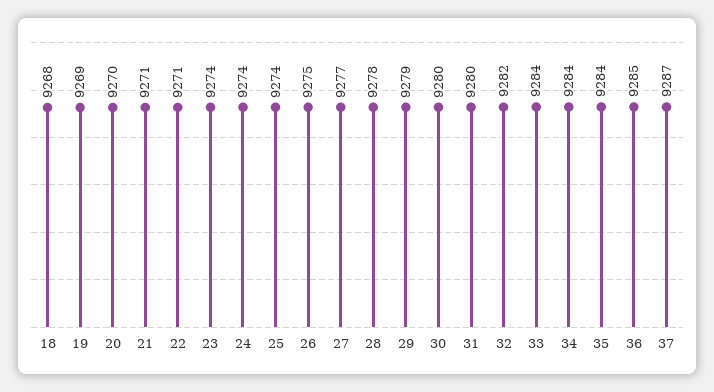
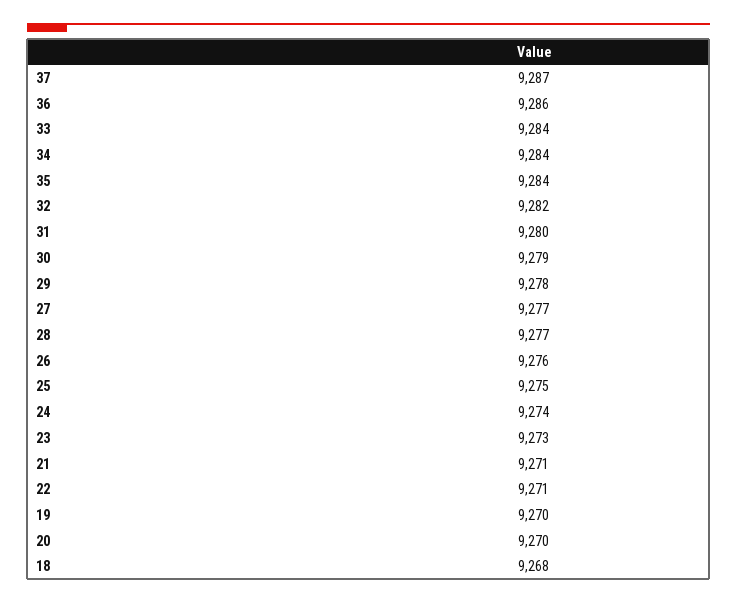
19: 9269 -> 9270
23: 9274 -> 9273
25: 9274 -> 9275
26: 9275 -> 9276
28: 9278 -> 9277
29: 9279 -> 9278
30: 9280 -> 9279
36: 9285 -> 9286

